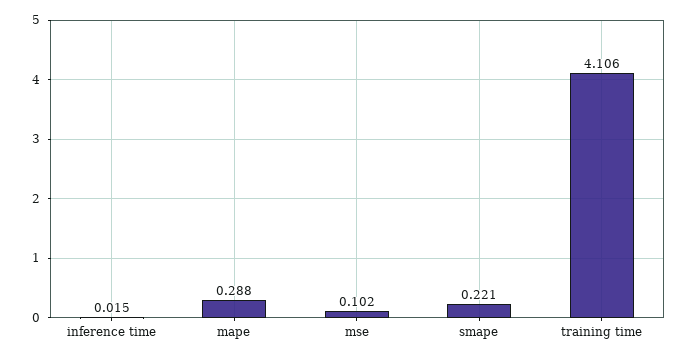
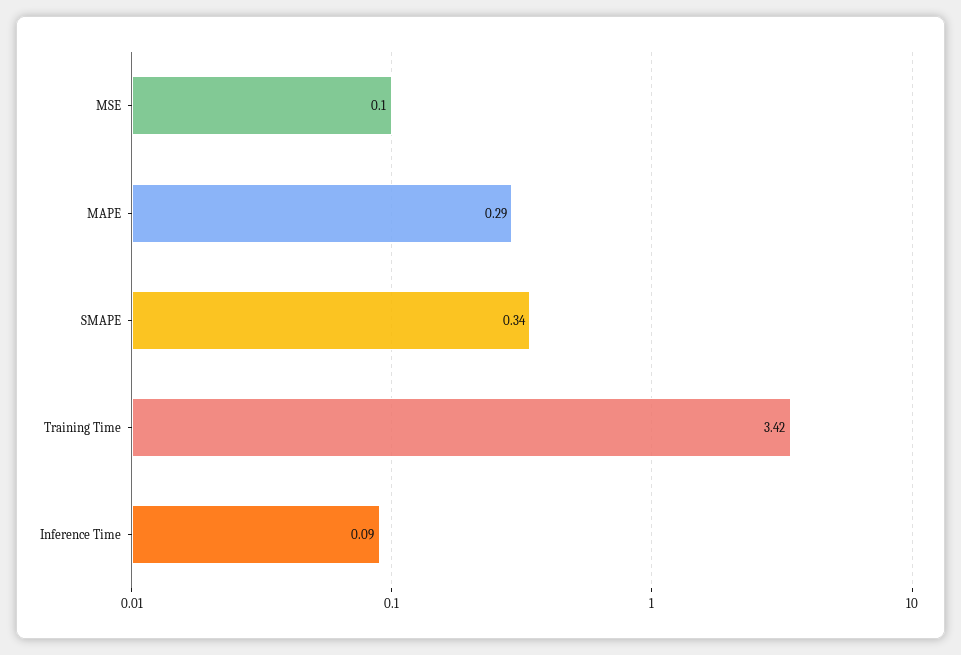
inference time: 0.015 -> 0.09
smape: 0.221 -> 0.34
training time: 4.106 -> 3.42

